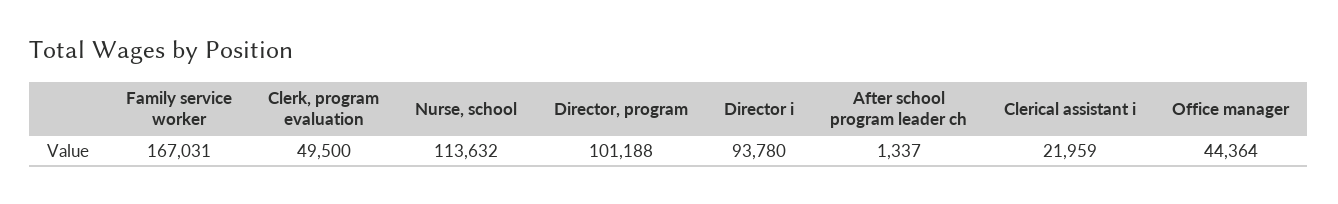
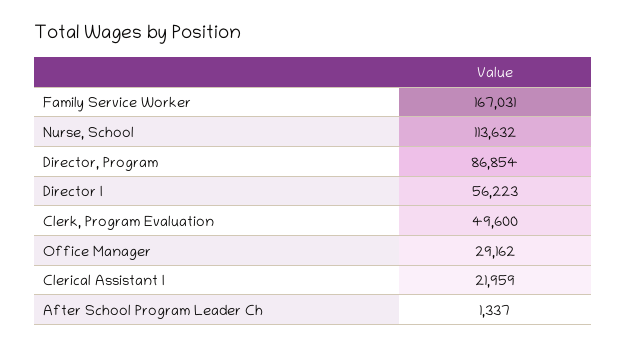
Clerk, program evaluation: 49500 -> 49600
Director, program: 101188 -> 86854
Director i: 93780 -> 56223
Office manager: 44364 -> 29162

